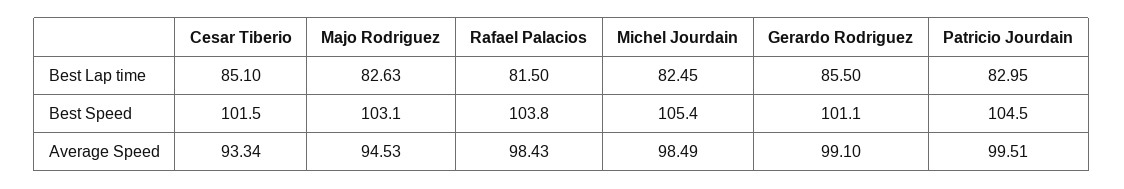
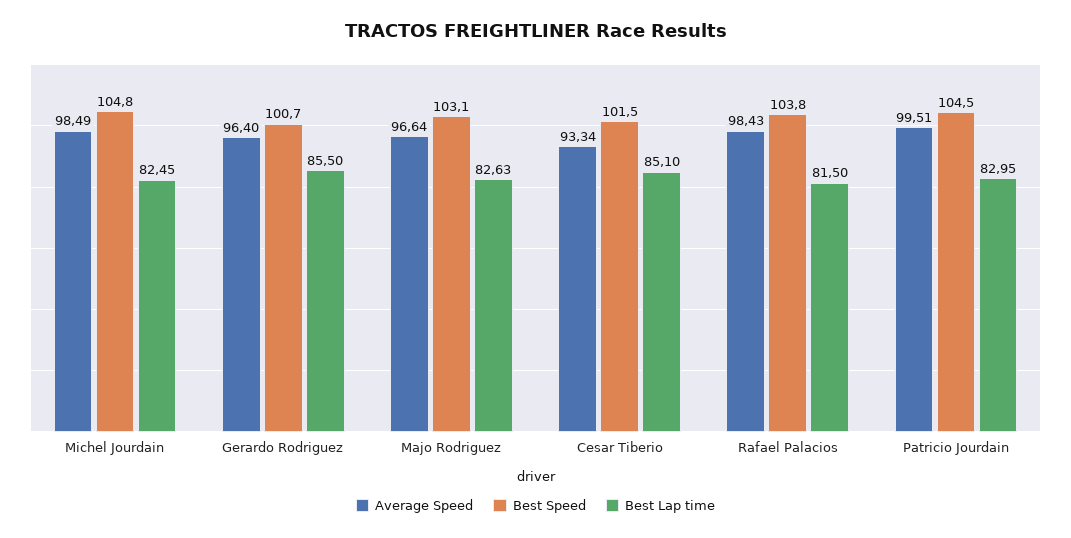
Best Speed, Michel Jourdain: 105.4 -> 104.8
Best Speed, Gerardo Rodriguez: 101.1 -> 100.7
Average Speed, Majo Rodriguez: 94.53 -> 96.64
Average Speed, Gerardo Rodriguez: 99.1 -> 96.4

